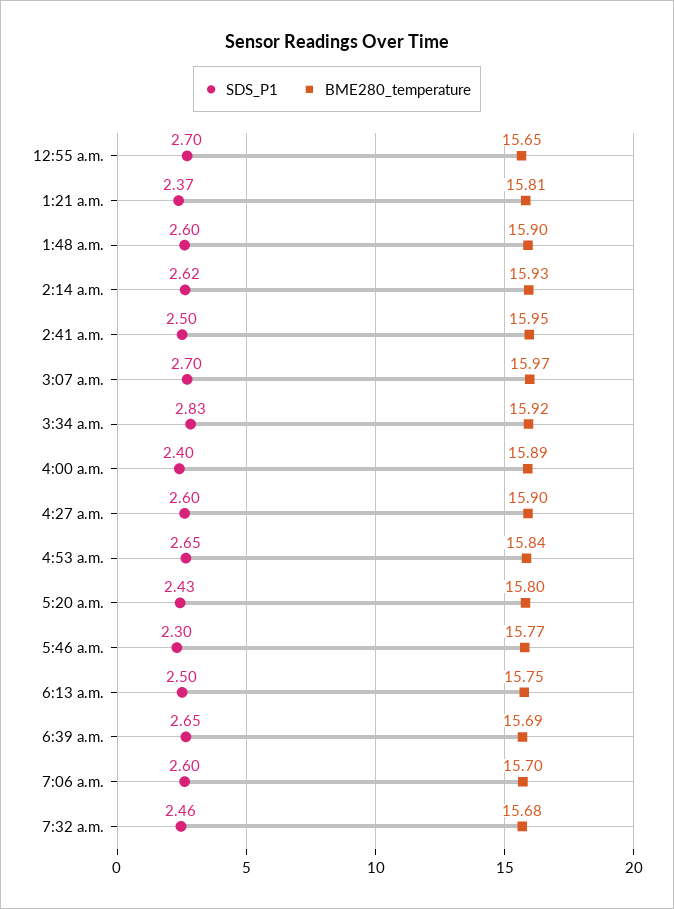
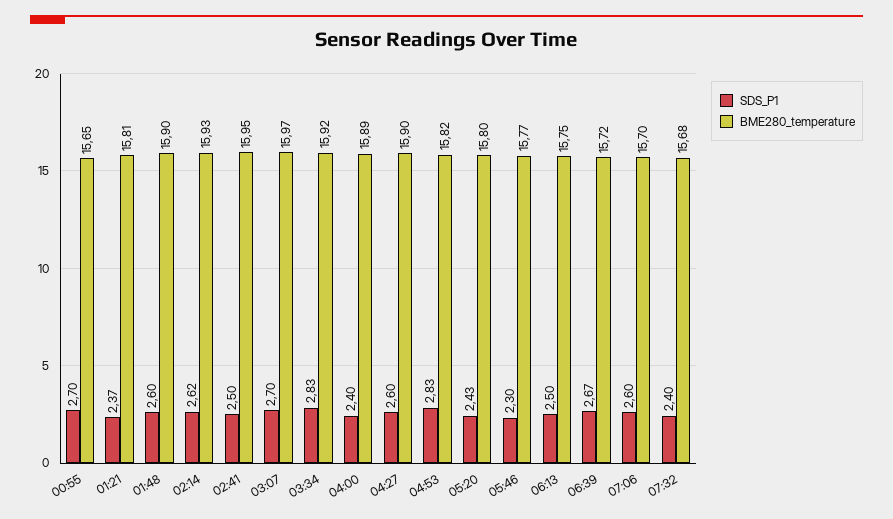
SDS_P1, 4:53 a.m.: 2.65 -> 2.83
BME280_temperature, 4:53 a.m.: 15.84 -> 15.82
SDS_P1, 6:39 a.m.: 2.65 -> 2.67
BME280_temperature, 6:39 a.m.: 15.69 -> 15.72
SDS_P1, 7:32 a.m.: 2.46 -> 2.4

